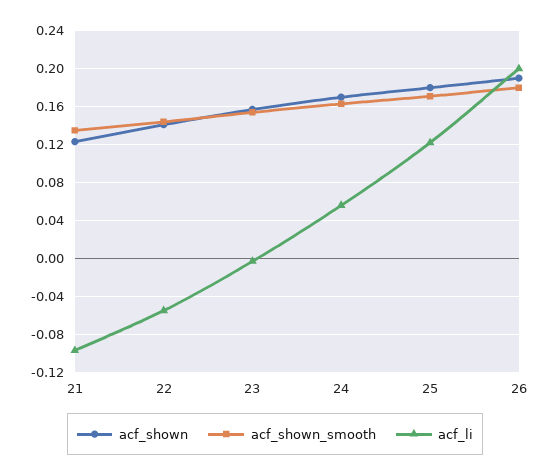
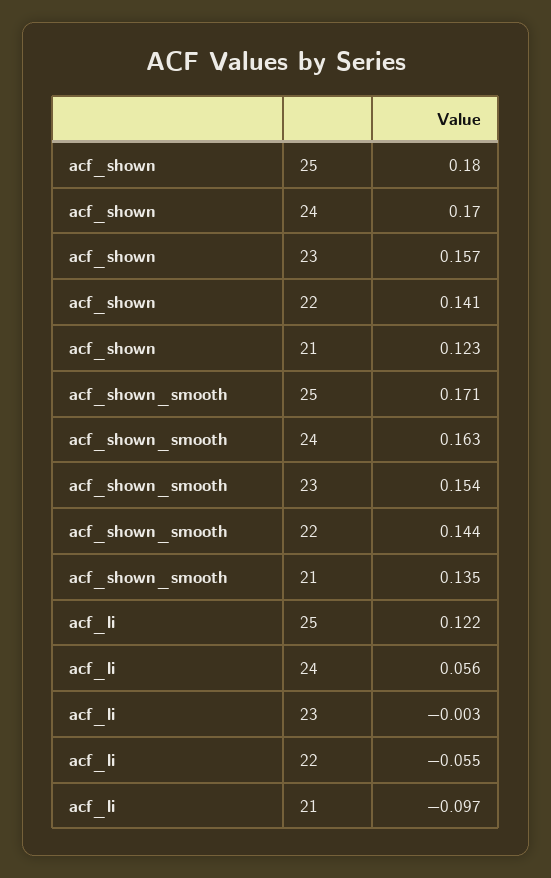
acf_shown, 26: 0.19 -> none
acf_shown_smooth, 26: 0.18 -> none
acf_li, 26: 0.2 -> none

